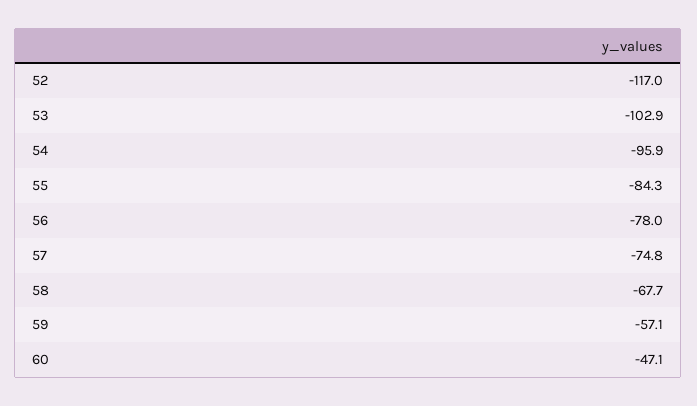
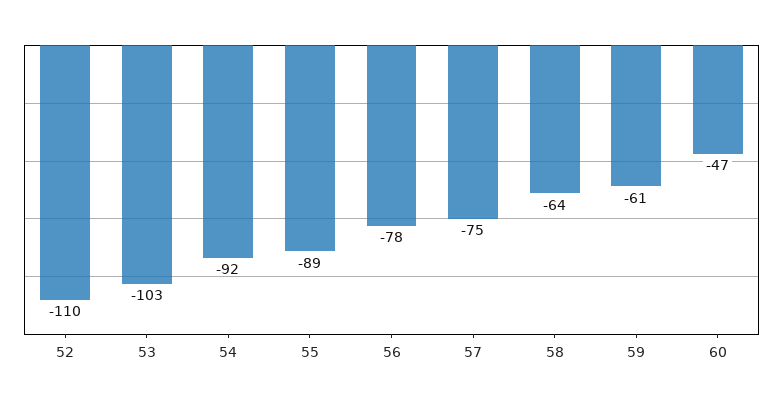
52: -117 -> -110
54: -95.9 -> -92
55: -84.3 -> -89
58: -67.7 -> -64
59: -57.1 -> -61

